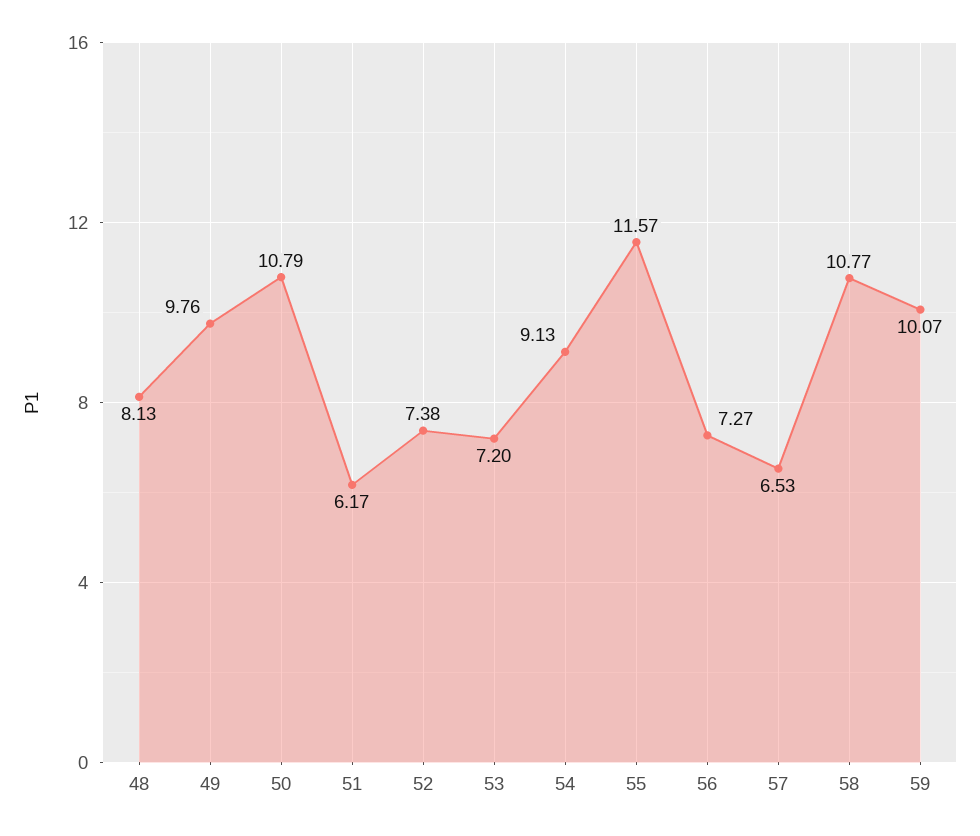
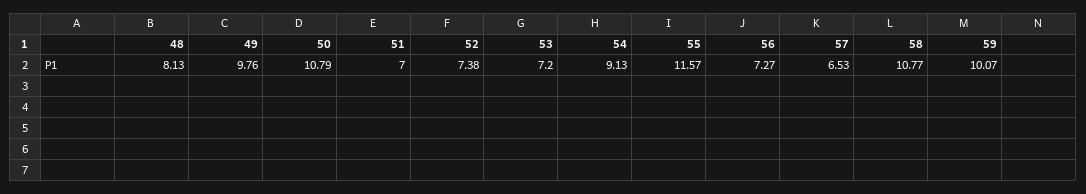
51: 6.17 -> 7

